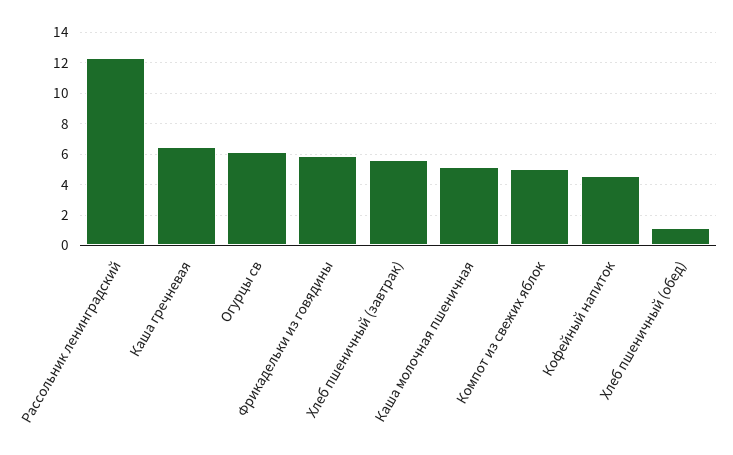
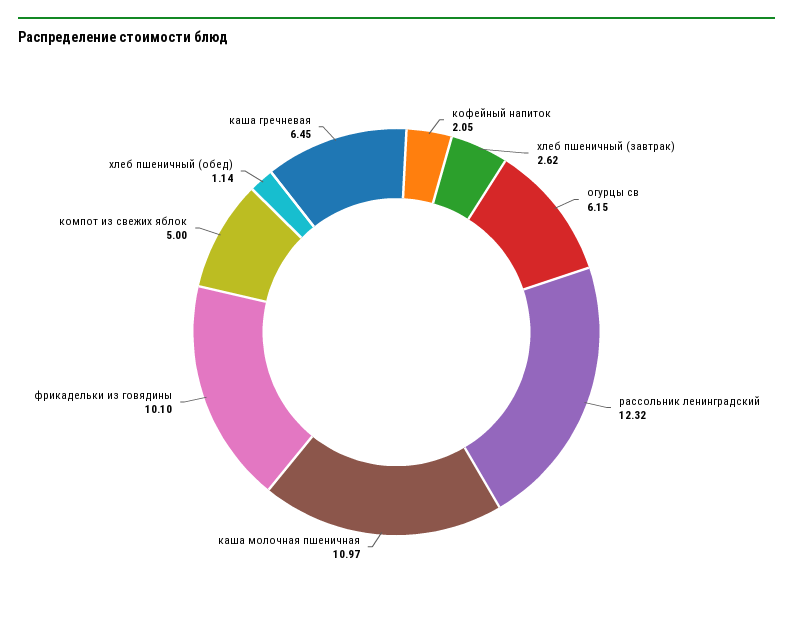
Фрикадельки из говядины: 6 -> 10.1
Хлеб пшеничный (завтрак): 5.5 -> 2.62
Каша молочная пшеничная: 5 -> 10.97
Кофейный напиток: 4.5 -> 2.05

